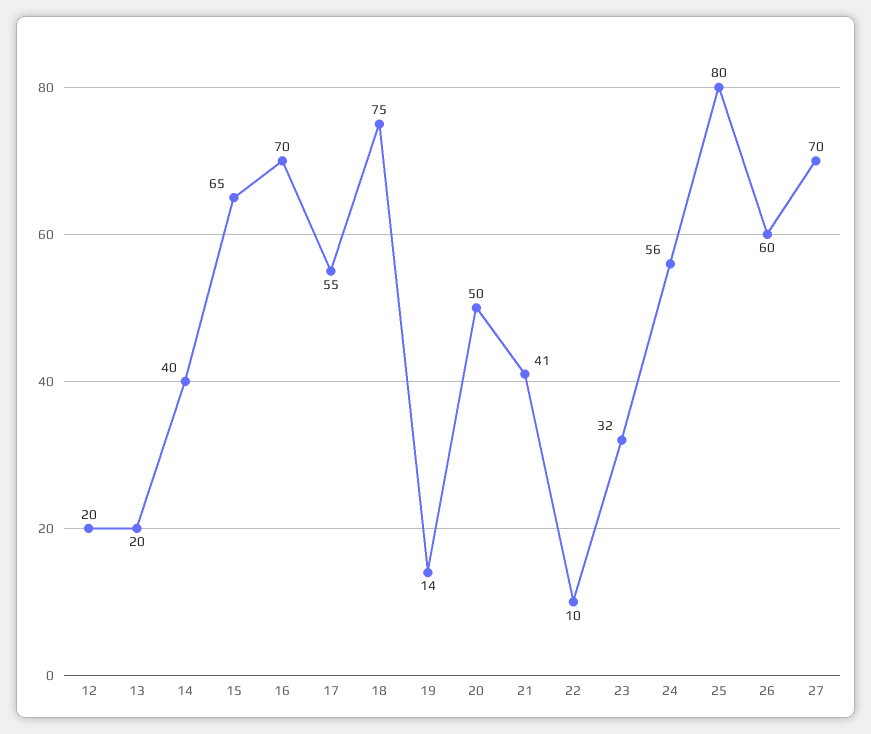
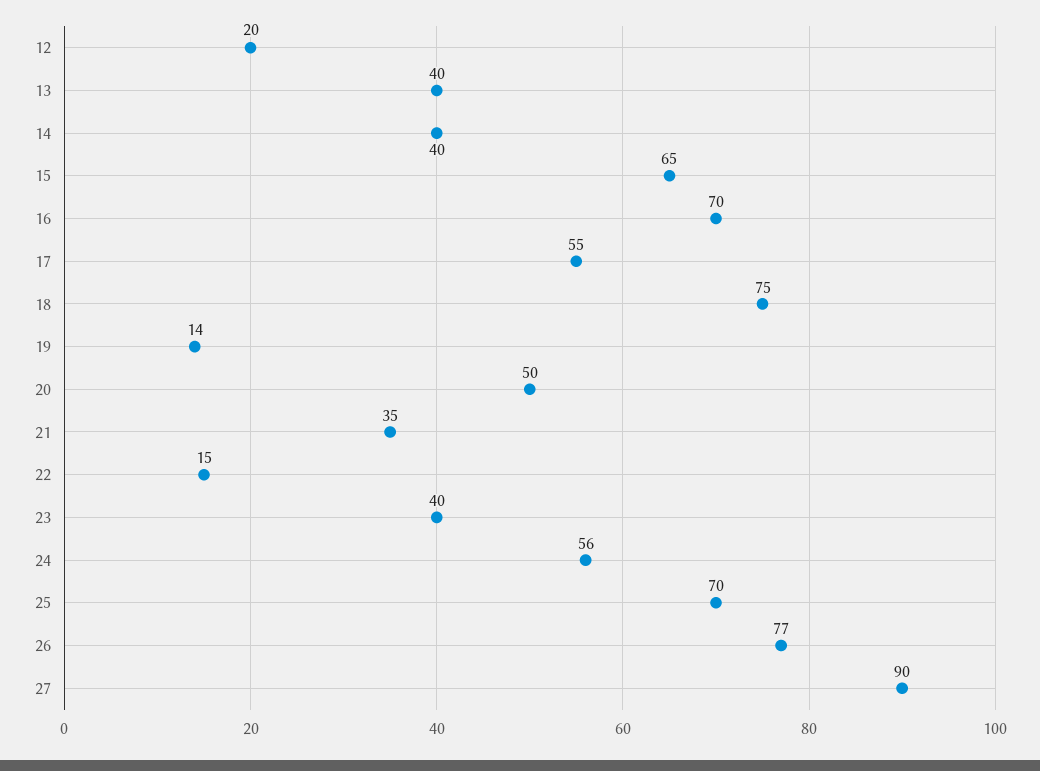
13: 20 -> 40
21: 41 -> 35
22: 10 -> 15
23: 32 -> 40
25: 80 -> 70
26: 60 -> 77
27: 70 -> 90

